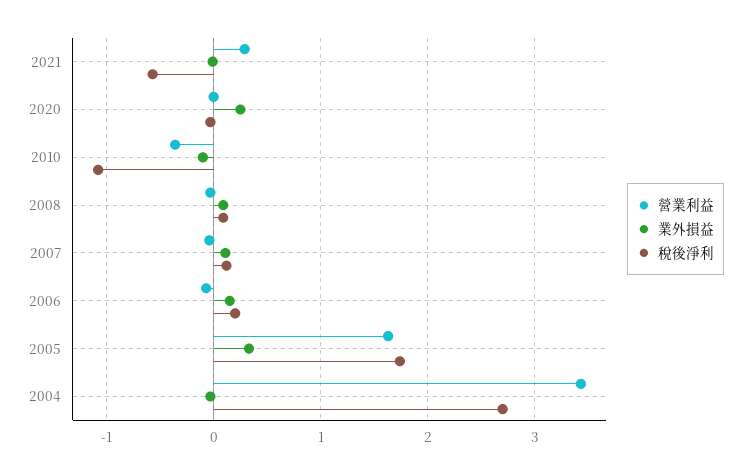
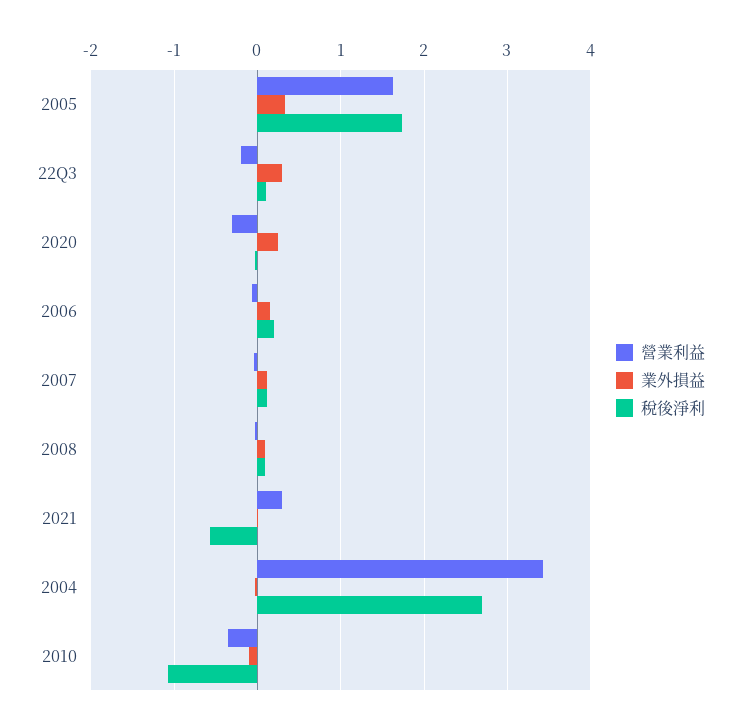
營業利益, 2020: 0 -> -0.3
營業利益, 22Q3: none -> -0.2
業外損益, 22Q3: none -> 0.3
稅後淨利, 22Q3: none -> 0.1

